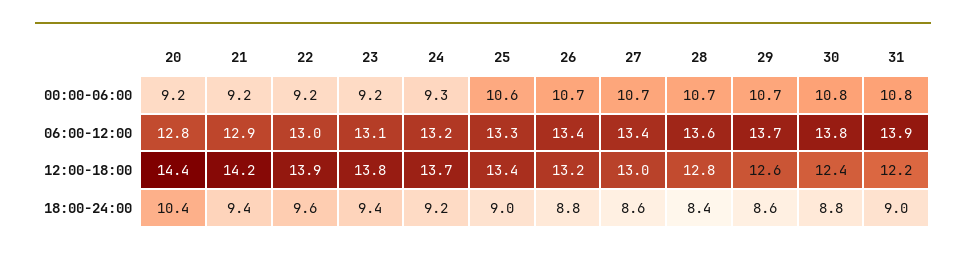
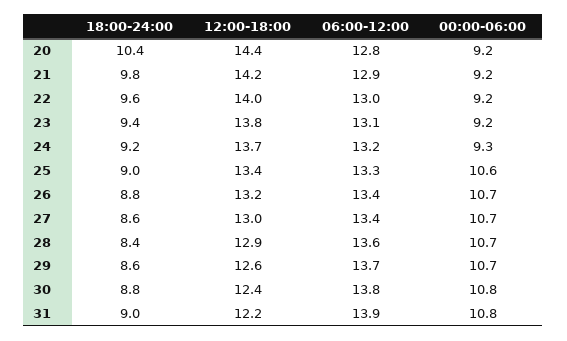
22, 12:00-18:00: 13.9 -> 14
28, 12:00-18:00: 12.8 -> 12.9
21, 18:00-24:00: 9.4 -> 9.8

